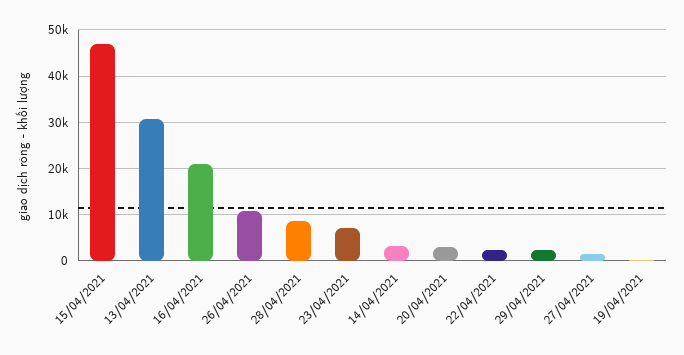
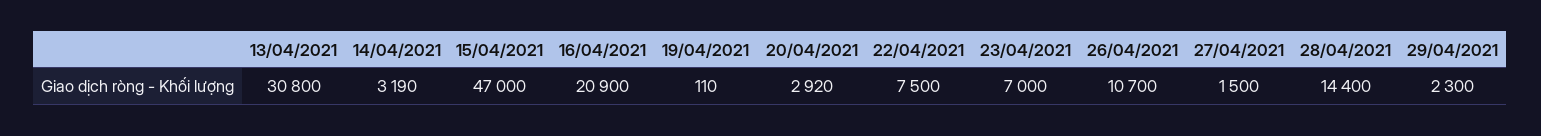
28/04/2021: 8000 -> 14400
22/04/2021: 2000 -> 7500

